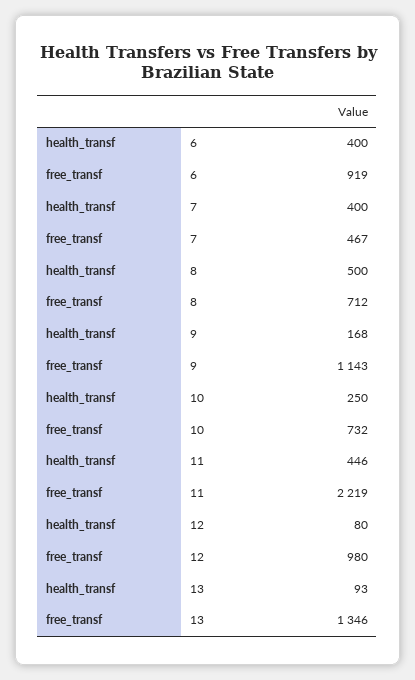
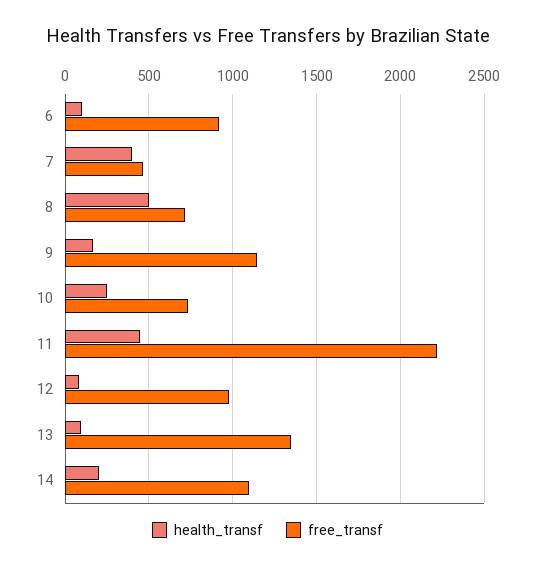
health_transf, 6: 400 -> 100
health_transf, 14: none -> 200
free_transf, 14: none -> 1100

